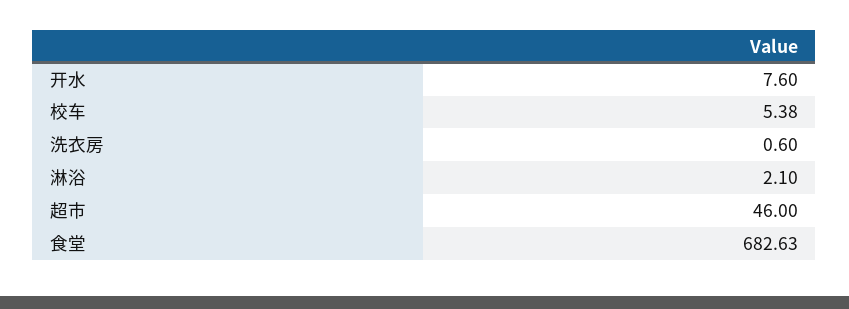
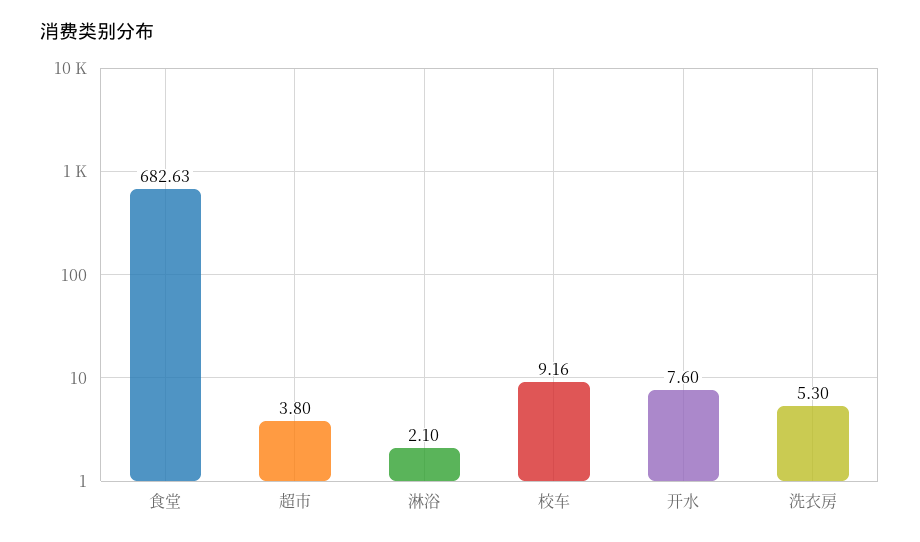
校车: 5.38 -> 9.16
洗衣房: 0.6 -> 5.3
超市: 46 -> 3.8

